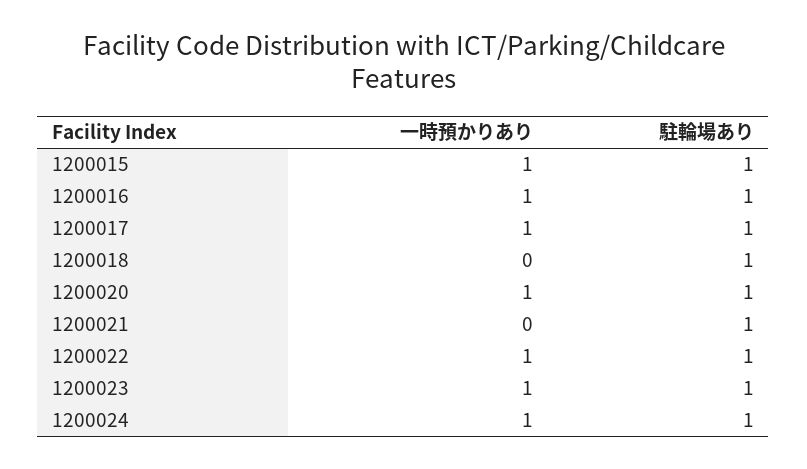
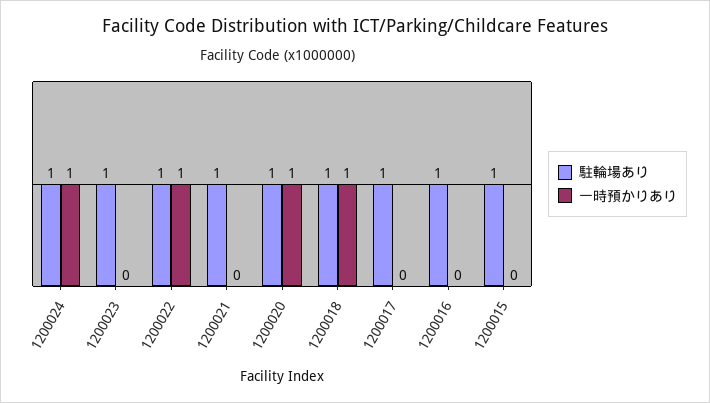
一時預かりあり, 1200015: 1 -> 0
一時預かりあり, 1200016: 1 -> 0
一時預かりあり, 1200017: 1 -> 0
一時預かりあり, 1200018: 0 -> 1
一時預かりあり, 1200023: 1 -> 0

